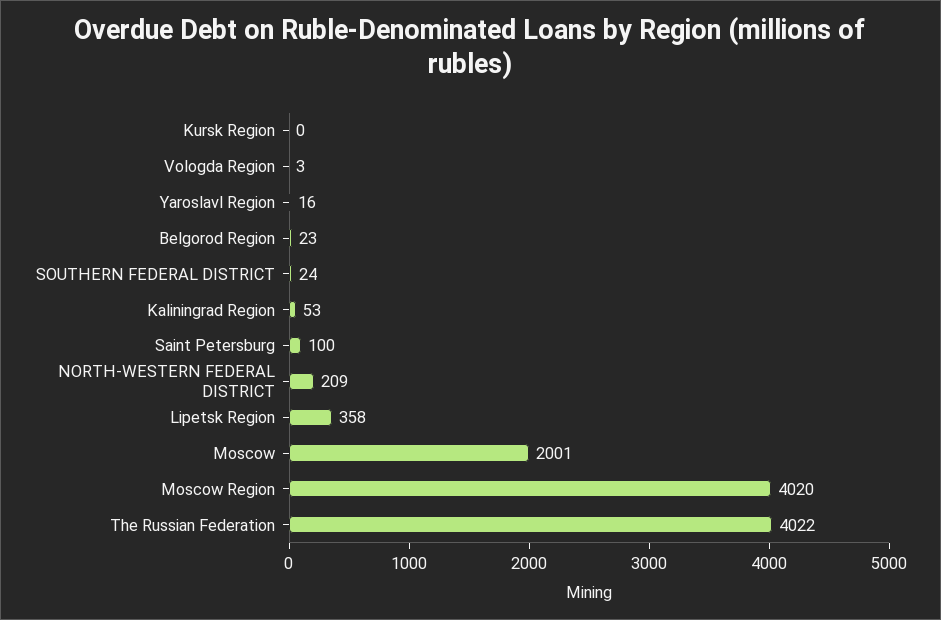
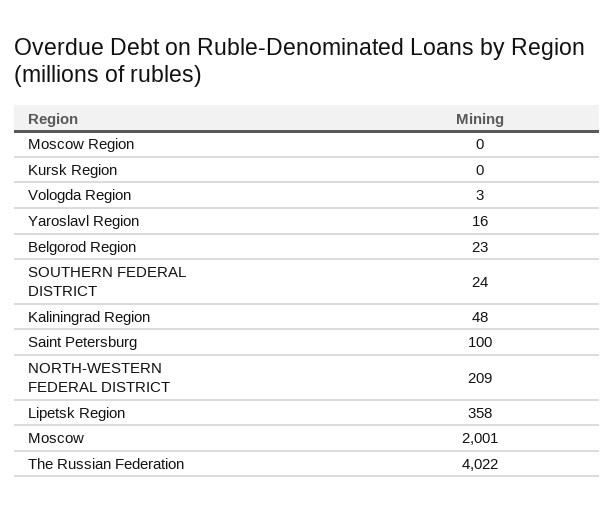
Kaliningrad Region: 53 -> 48
Moscow Region: 4020 -> 0

